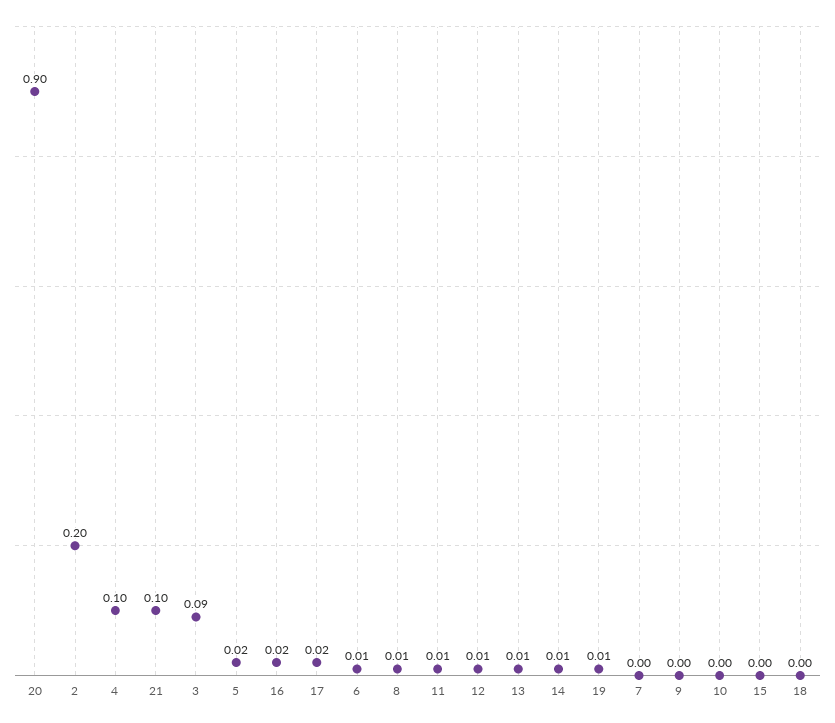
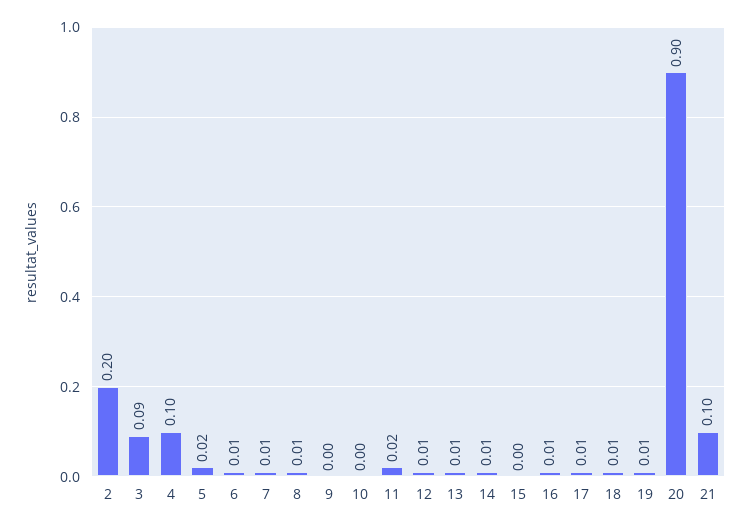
16: 0.02 -> 0.01
17: 0.02 -> 0.01
11: 0.01 -> 0.02
7: 0 -> 0.01
18: 0 -> 0.01

